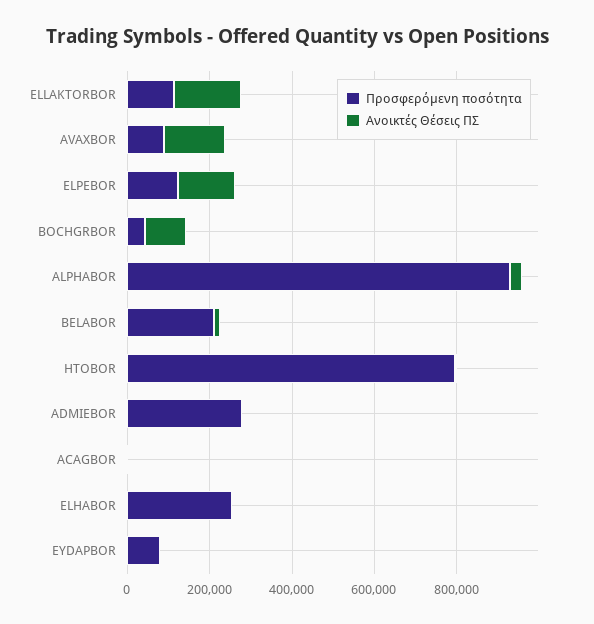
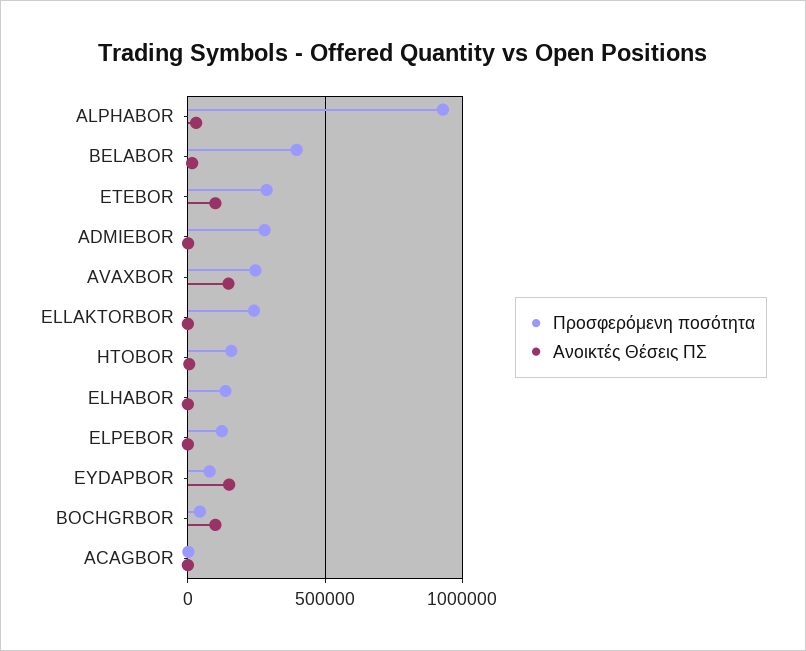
Προσφερόμενη ποσότητα, ELLAKTORBOR: 100000 -> 250000
Ανοικτές Θέσεις ΠΣ, ELLAKTORBOR: 150000 -> 0
Προσφερόμενη ποσότητα, AVAXBOR: 100000 -> 250000
Ανοικτές Θέσεις ΠΣ, ELPEBOR: 150000 -> 0
Προσφερόμενη ποσότητα, BELABOR: 200000 -> 400000
Προσφερόμενη ποσότητα, HTOBOR: 800000 -> 150000
Προσφερόμενη ποσότητα, ELHABOR: 250000 -> 150000
Ανοικτές Θέσεις ΠΣ, EYDAPBOR: 0 -> 150000
Προσφερόμενη ποσότητα, ETEBOR: none -> 300000
Ανοικτές Θέσεις ΠΣ, ETEBOR: none -> 100000

